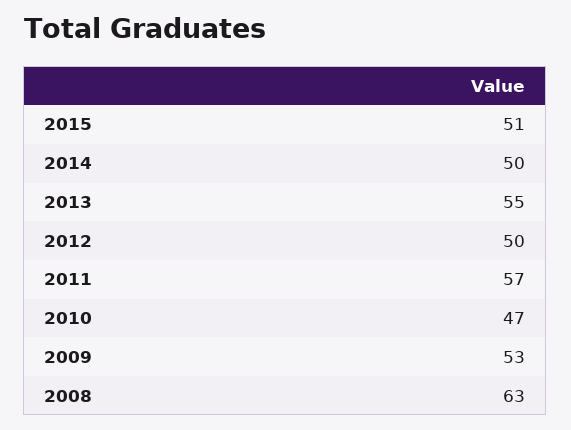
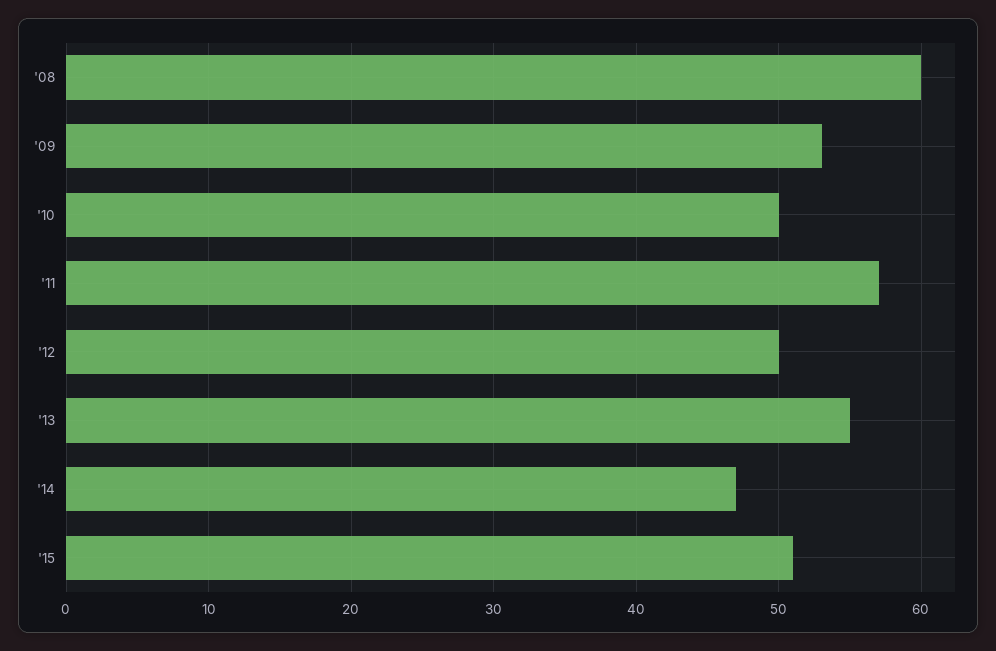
2014: 50 -> 47
2010: 47 -> 50
2008: 63 -> 60

